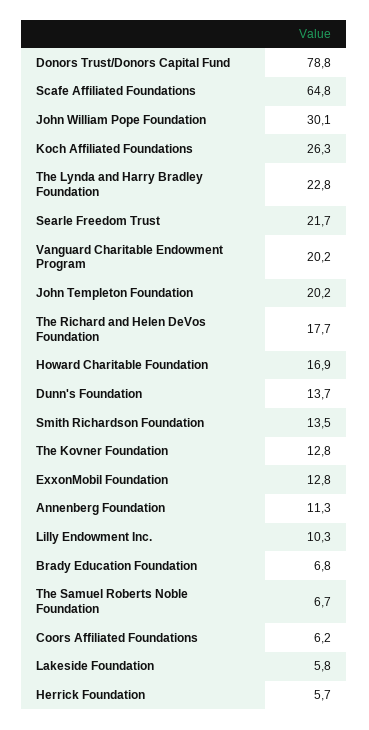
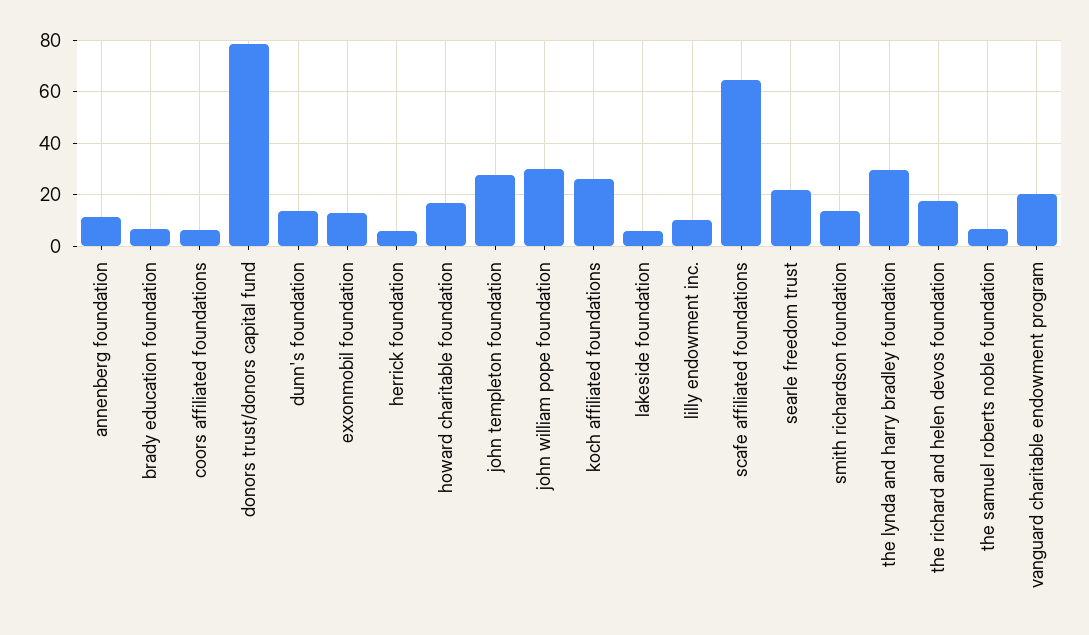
The Lynda and Harry Bradley Foundation: 22.8 -> 30
John Templeton Foundation: 20.2 -> 27.5
The Kovner Foundation: 12.8 -> none

